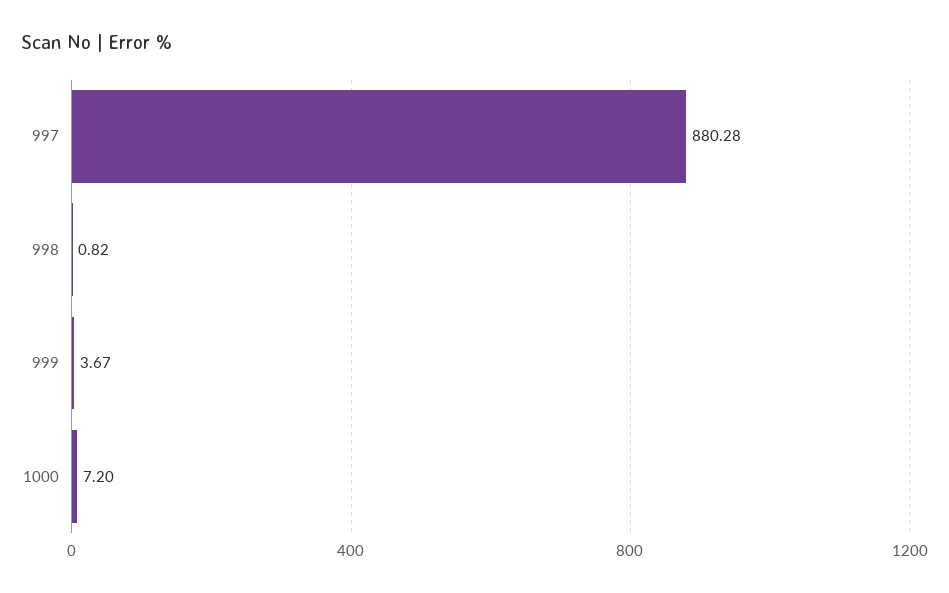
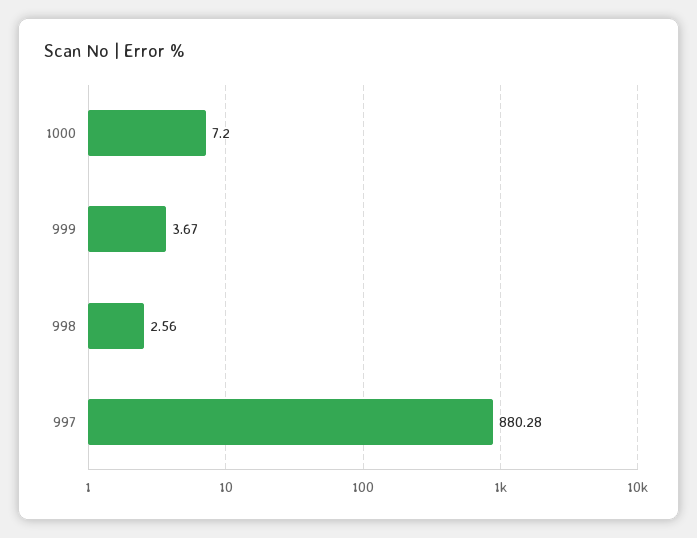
998: 0.82 -> 2.56

